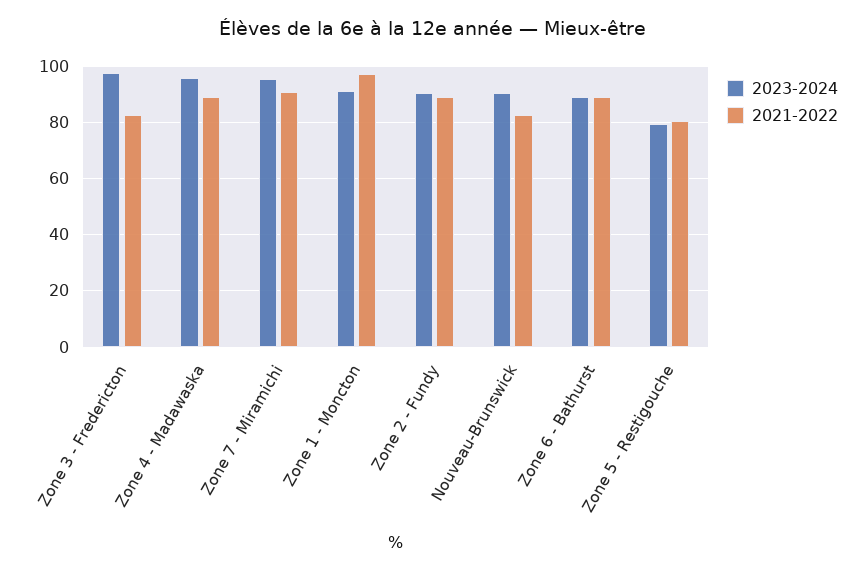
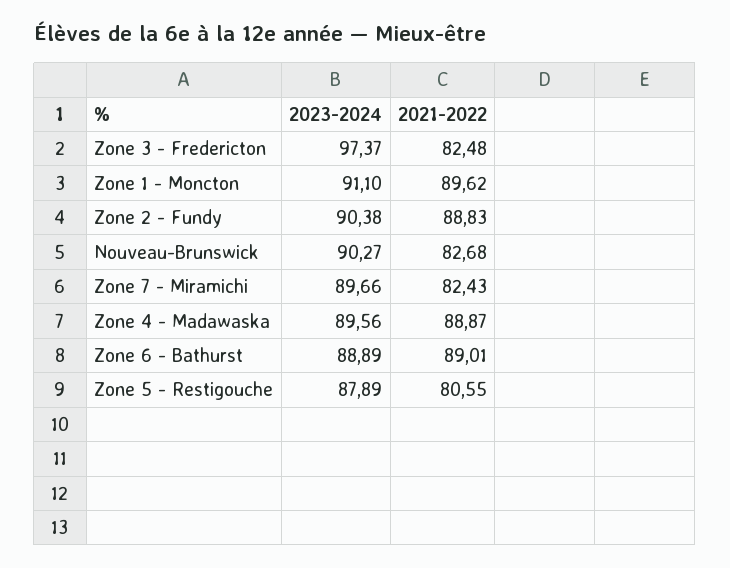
2023-2024, Zone 4 - Madawaska: 95 -> 89.56
2023-2024, Zone 7 - Miramichi: 95 -> 89.66
2021-2022, Zone 7 - Miramichi: 90 -> 82.43
2021-2022, Zone 1 - Moncton: 97.5 -> 89.62
2023-2024, Zone 5 - Restigouche: 80 -> 87.89

